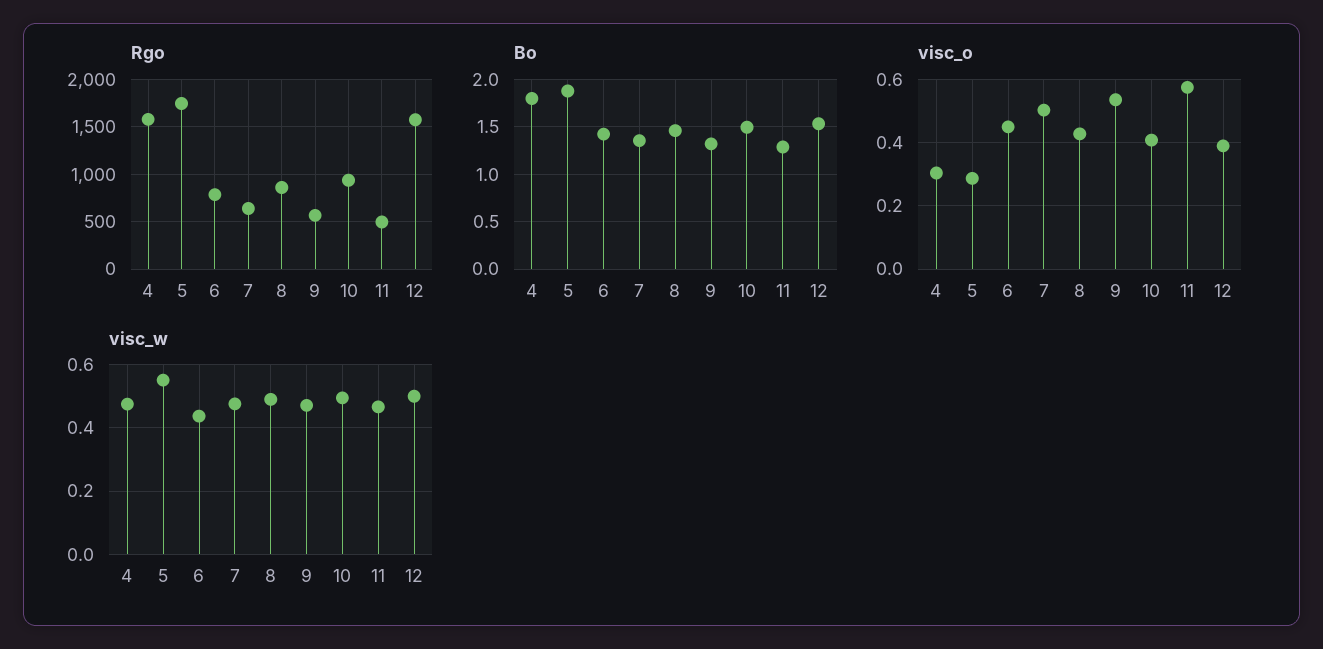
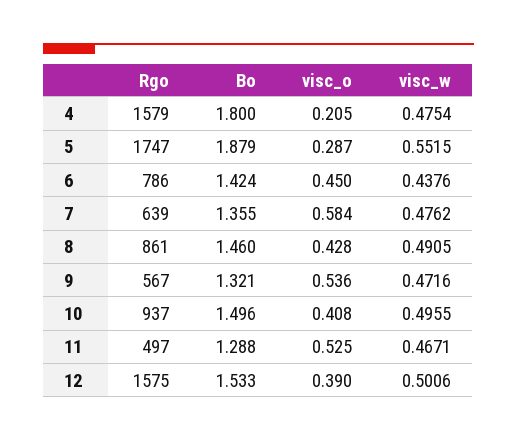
visc_o, 4: 0.3 -> 0.205
visc_o, 7: 0.5 -> 0.584
visc_o, 11: 0.58 -> 0.525

